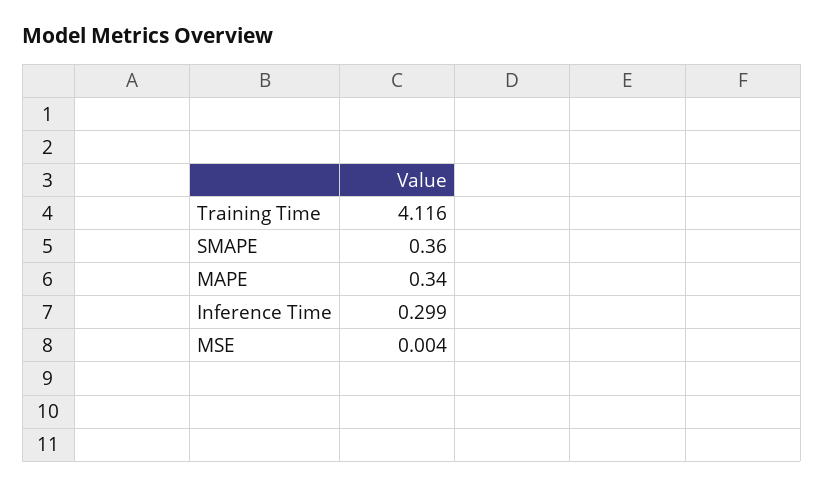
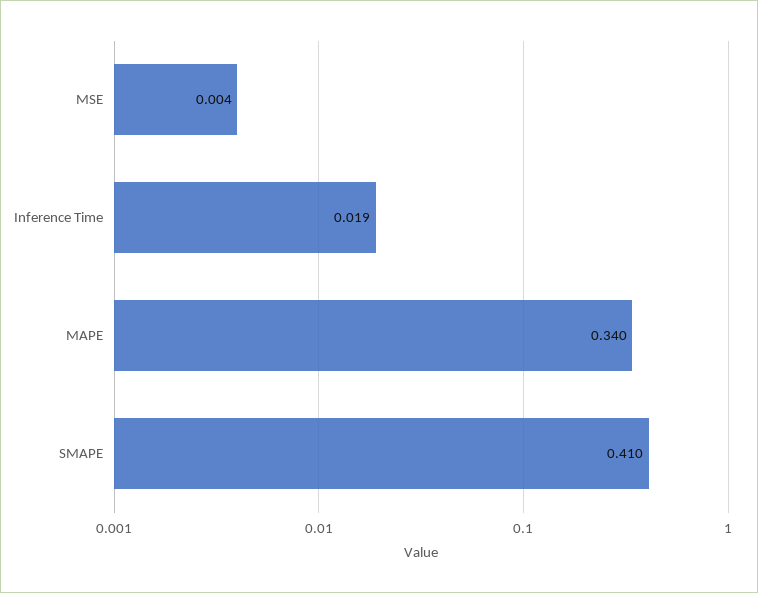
Training Time: 4.116 -> none
SMAPE: 0.36 -> 0.41
Inference Time: 0.299 -> 0.019

